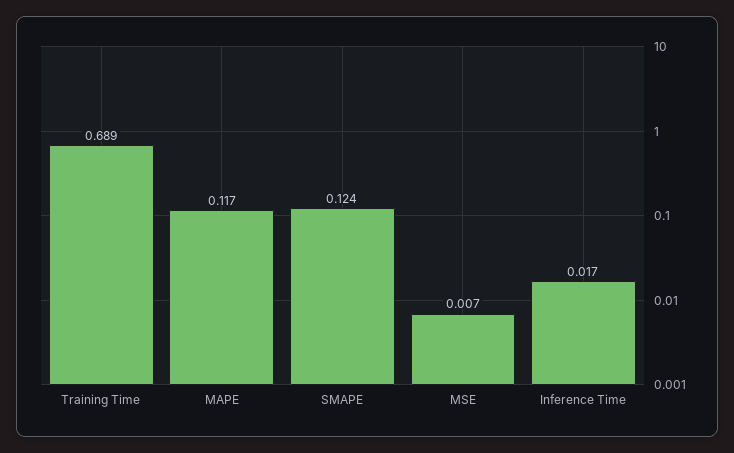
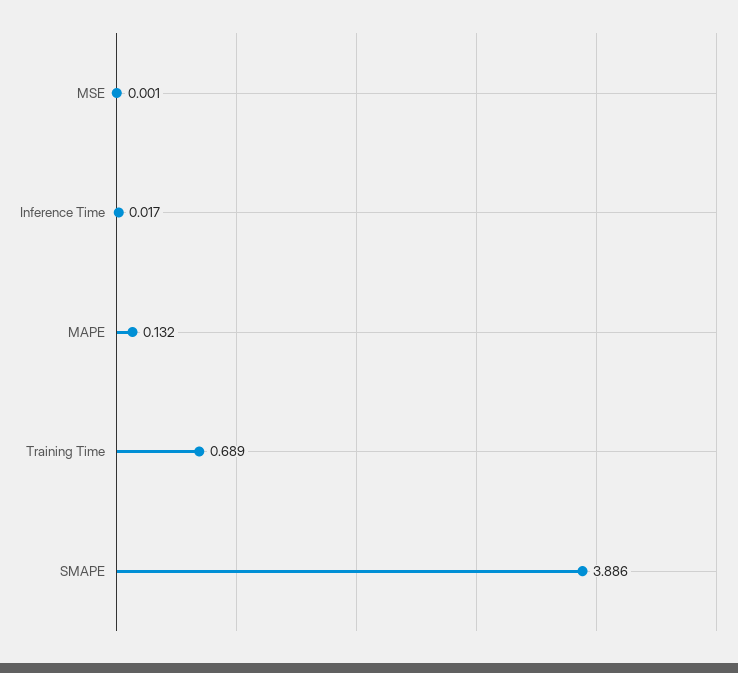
MAPE: 0.117 -> 0.132
SMAPE: 0.124 -> 3.886
MSE: 0.007 -> 0.001

